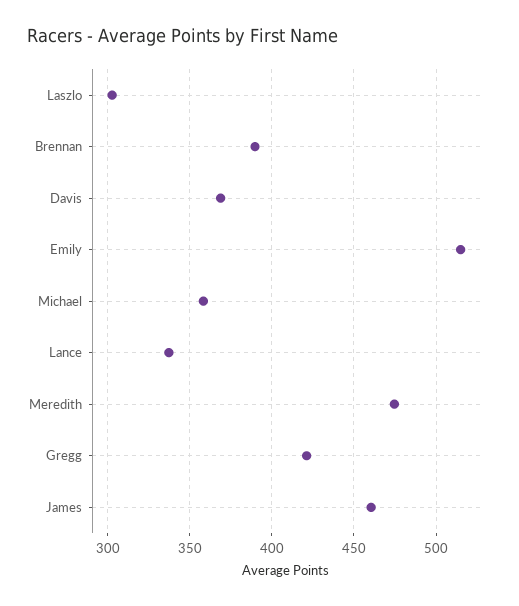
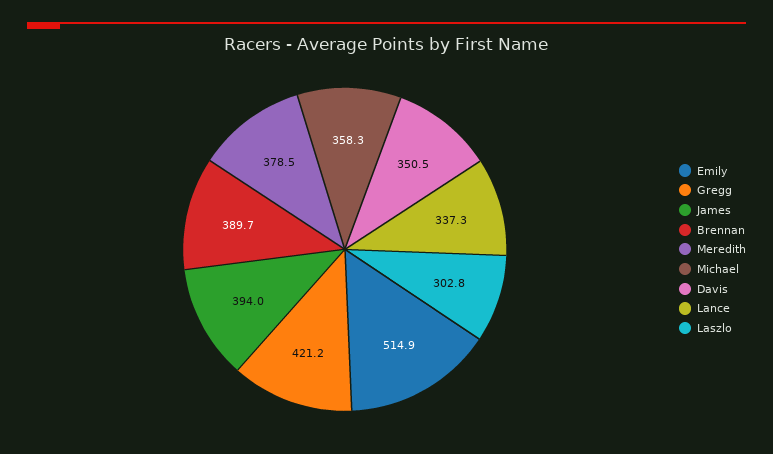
Davis: 370 -> 350.5
Meredith: 475 -> 378.5
James: 460 -> 394

